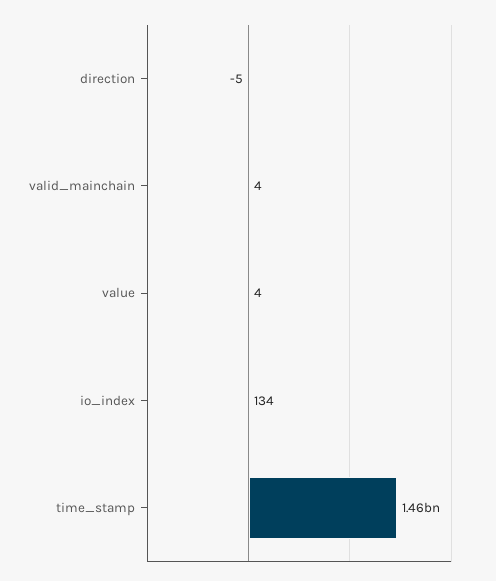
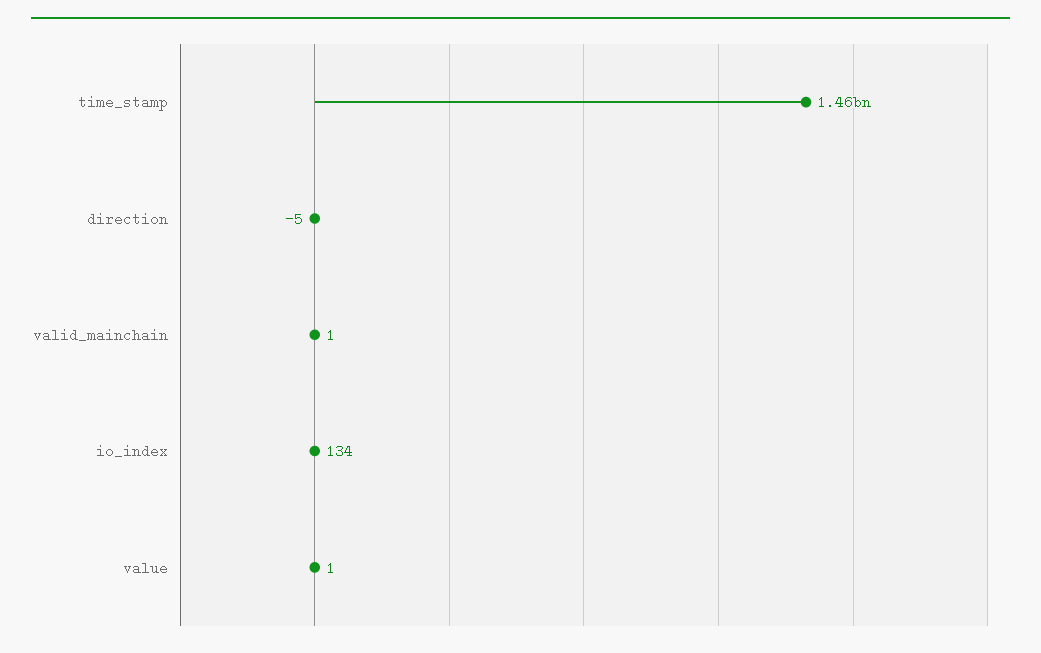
valid_mainchain: 4 -> 1
value: 4 -> 1

